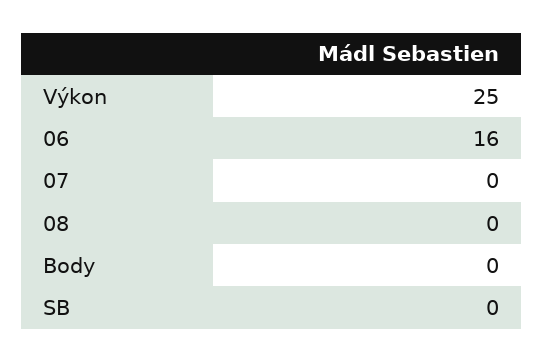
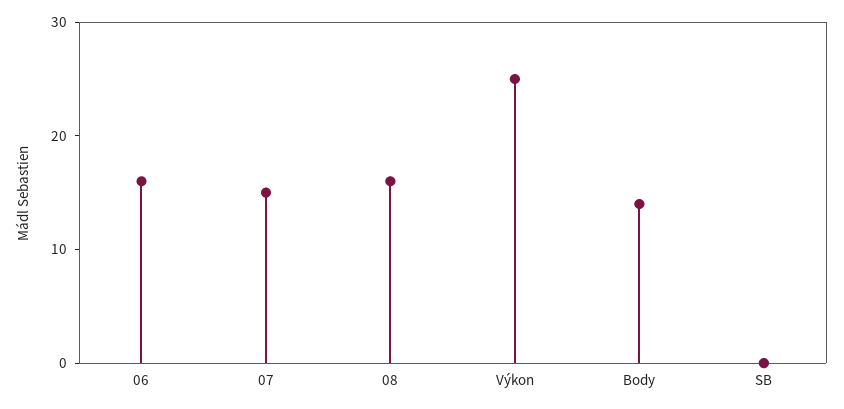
07: 0 -> 15
08: 0 -> 16
Body: 0 -> 14

